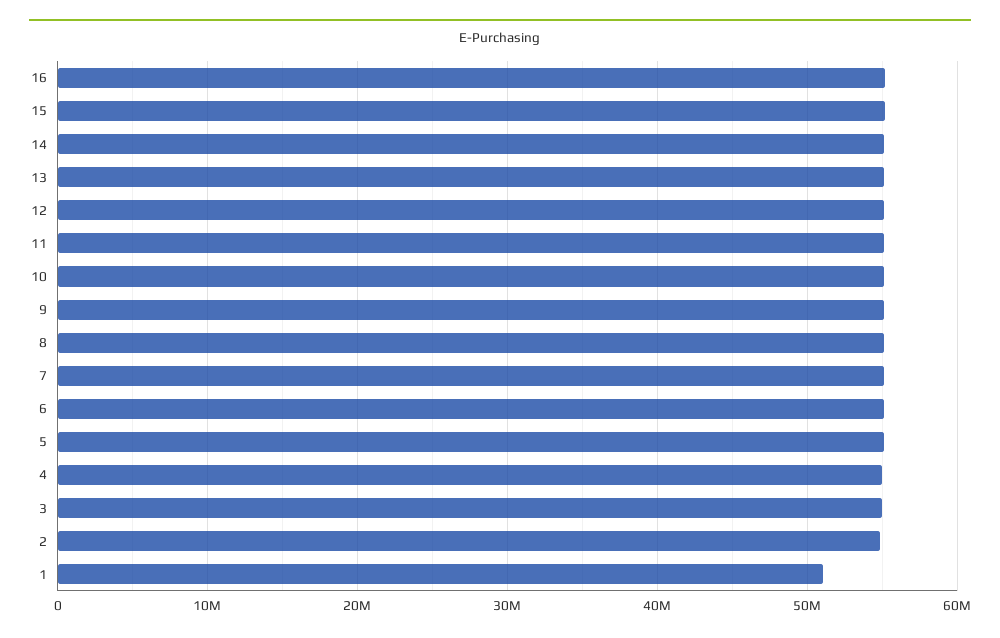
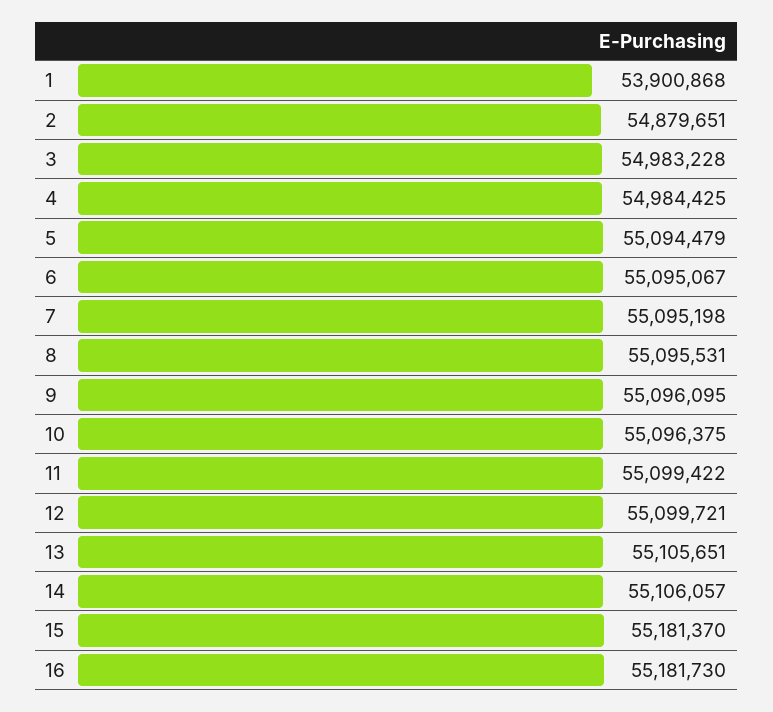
1: 51000000 -> 53900868

